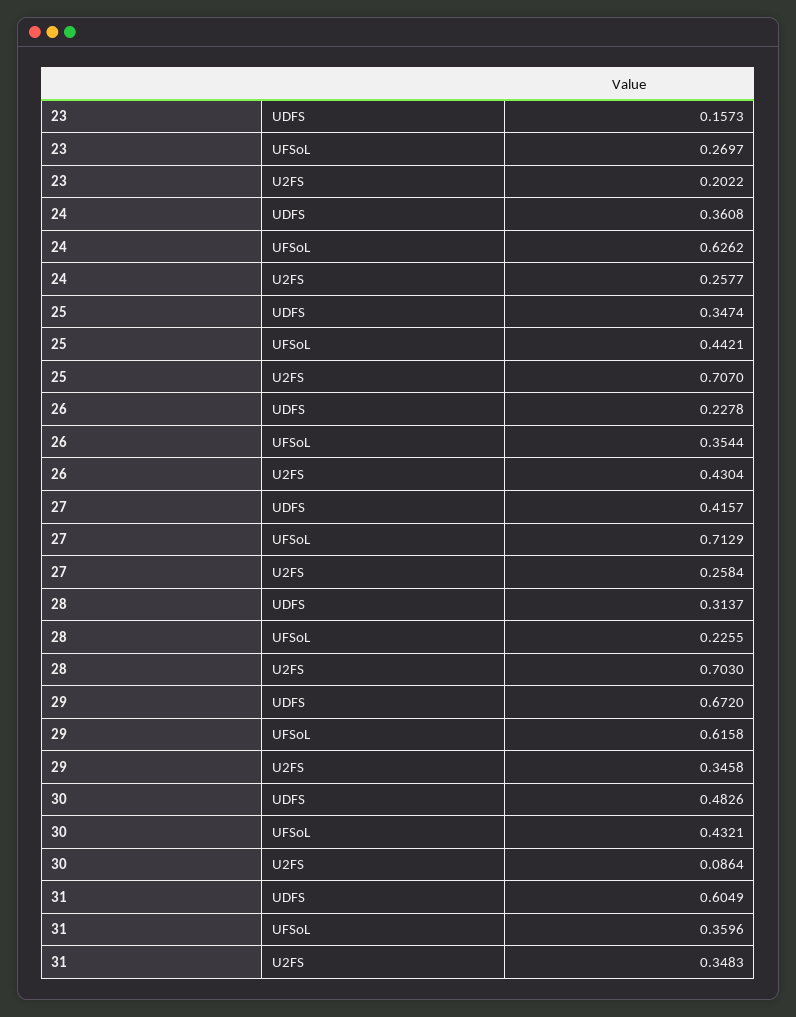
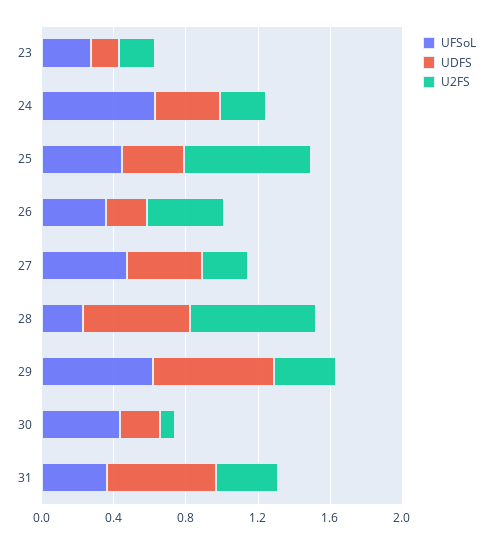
UFSoL, 27: 0.7129 -> 0.5
UDFS, 28: 0.3137 -> 0.6
UDFS, 30: 0.4826 -> 0.2

